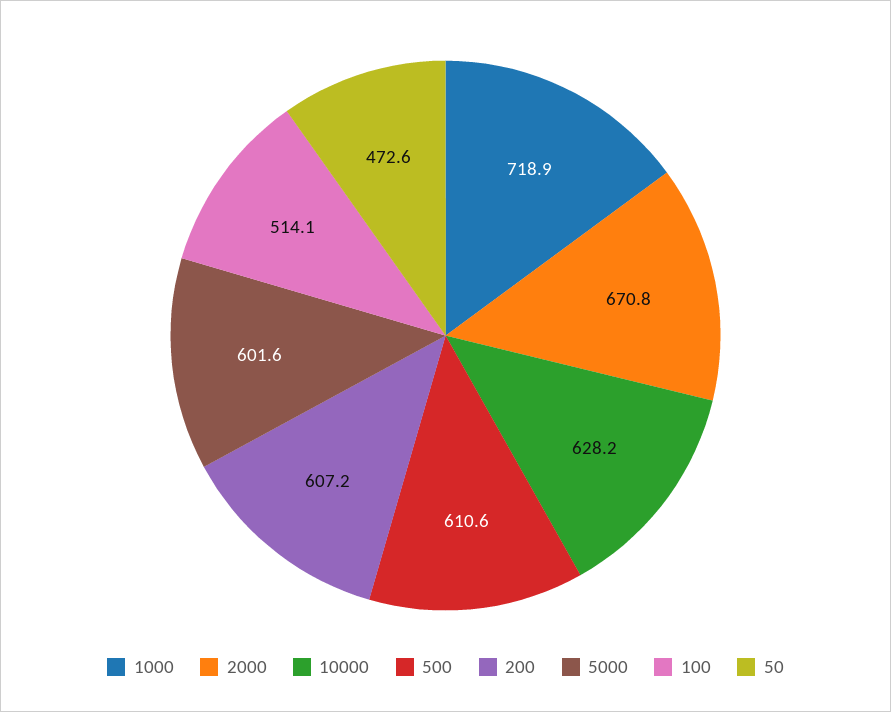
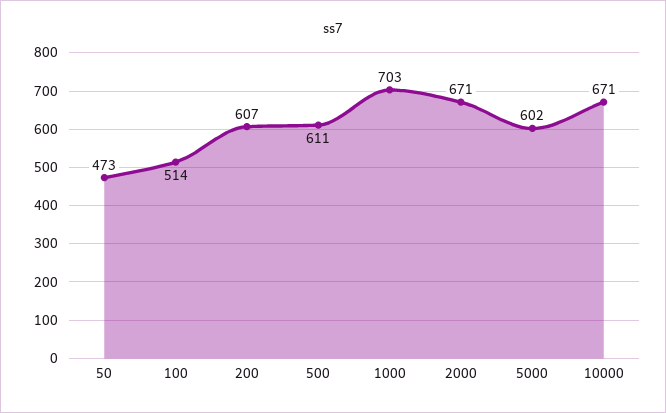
1000: 718.9 -> 703
10000: 628.2 -> 671

